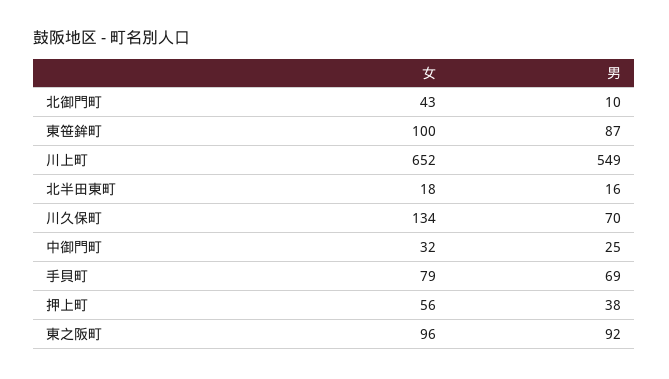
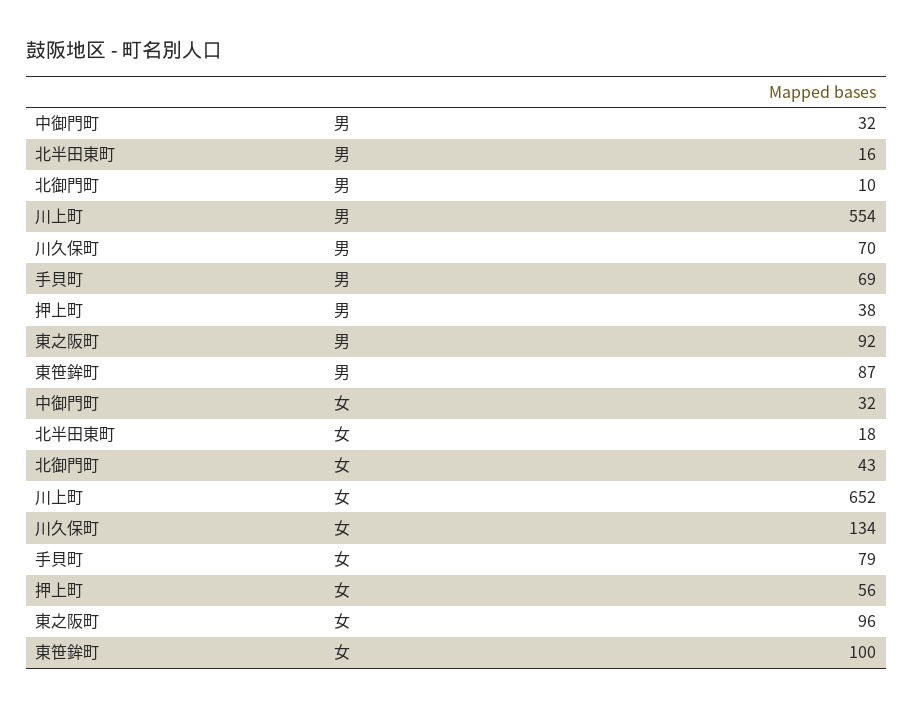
男, 川上町: 549 -> 554
男, 中御門町: 25 -> 32

